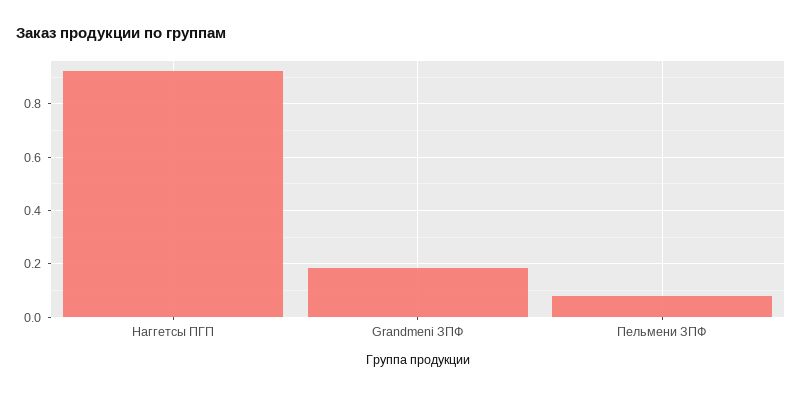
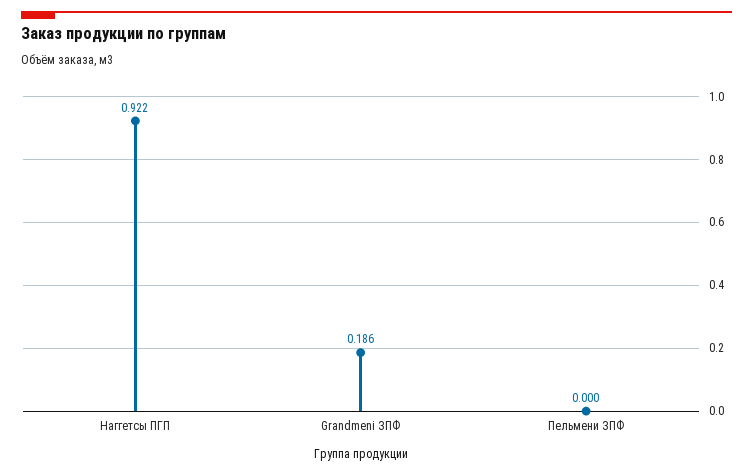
Пельмени ЗПФ: 0.075 -> 0

